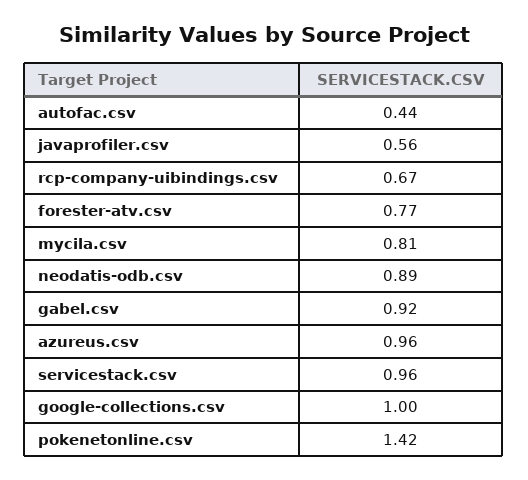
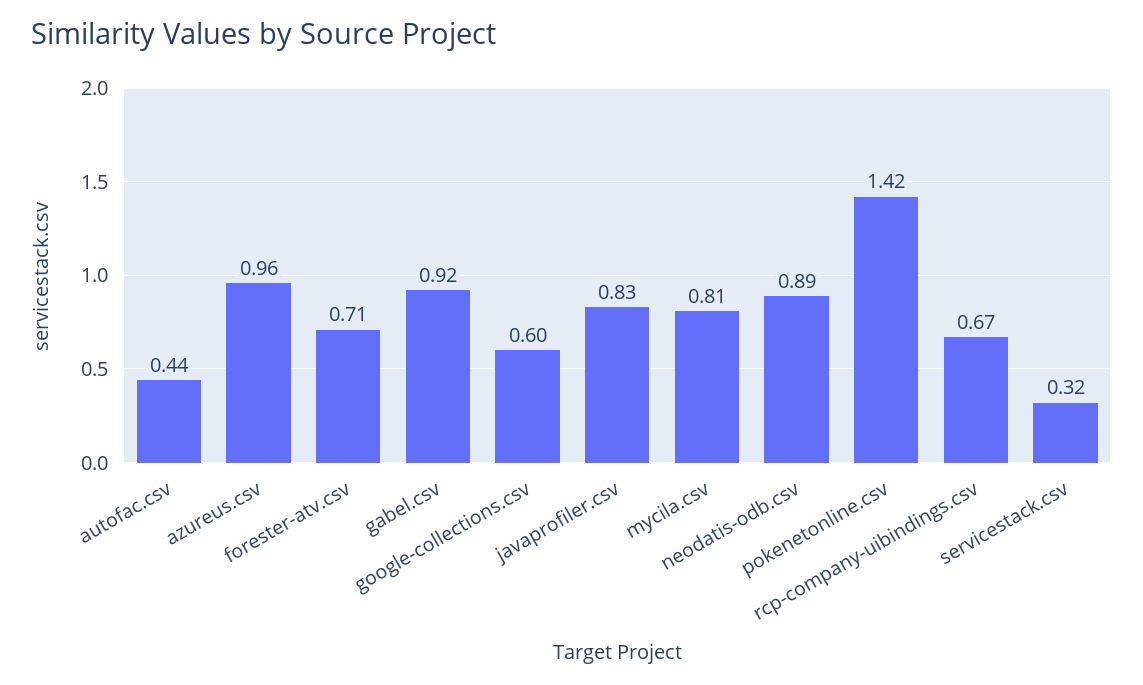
javaprofiler.csv: 0.56 -> 0.83
forester-atv.csv: 0.77 -> 0.71
servicestack.csv: 0.96 -> 0.32
google-collections.csv: 1 -> 0.6

